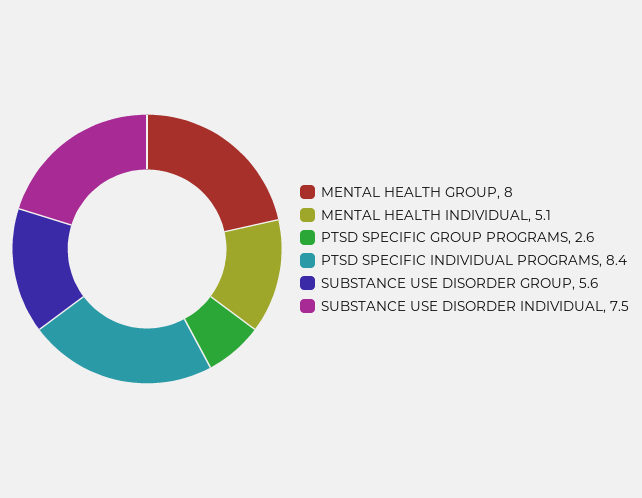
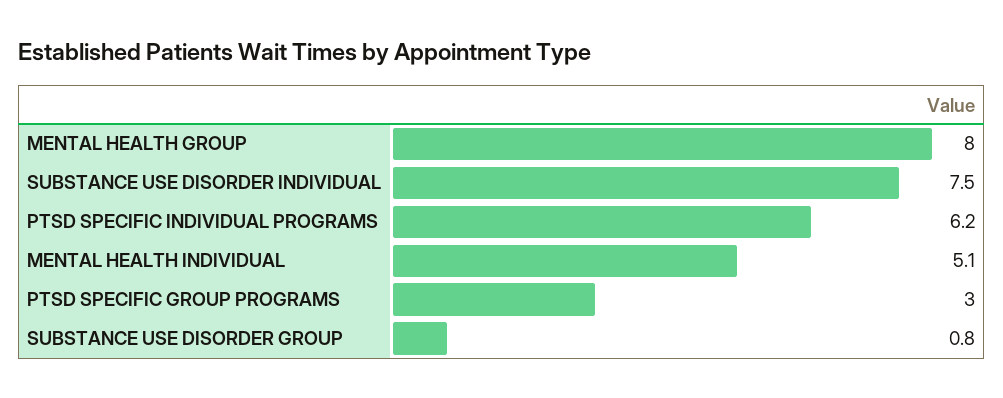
PTSD SPECIFIC GROUP PROGRAMS: 2.6 -> 3
PTSD SPECIFIC INDIVIDUAL PROGRAMS: 8.4 -> 6.2
SUBSTANCE USE DISORDER GROUP: 5.6 -> 0.8

